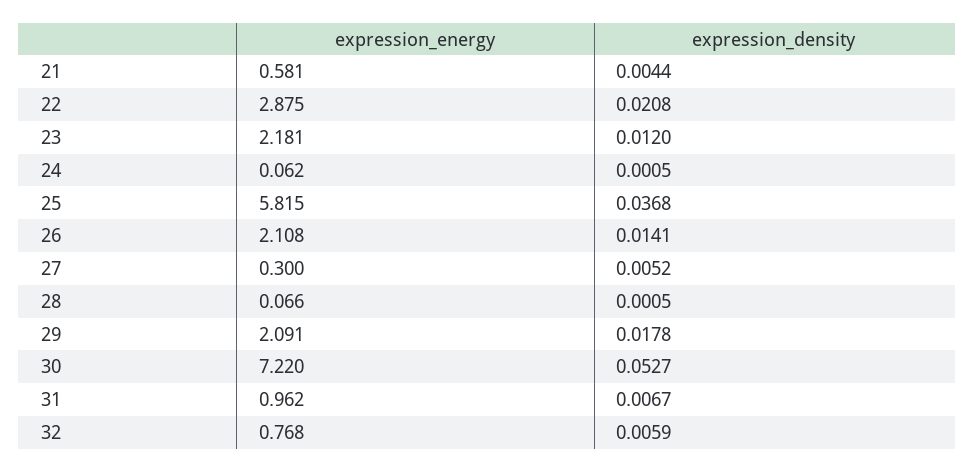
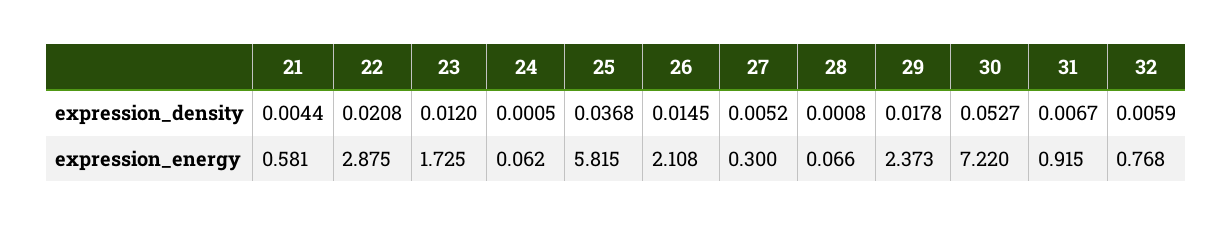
expression_energy, 23: 2.181 -> 1.725
expression_density, 26: 0.0141 -> 0.0145
expression_density, 28: 0.0005 -> 0.0008
expression_energy, 29: 2.091 -> 2.373
expression_energy, 31: 0.962 -> 0.915

